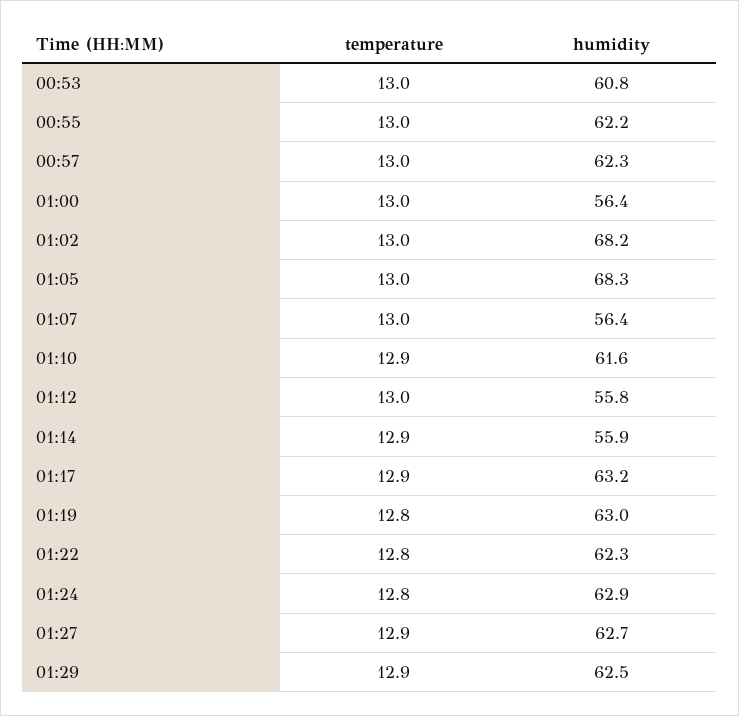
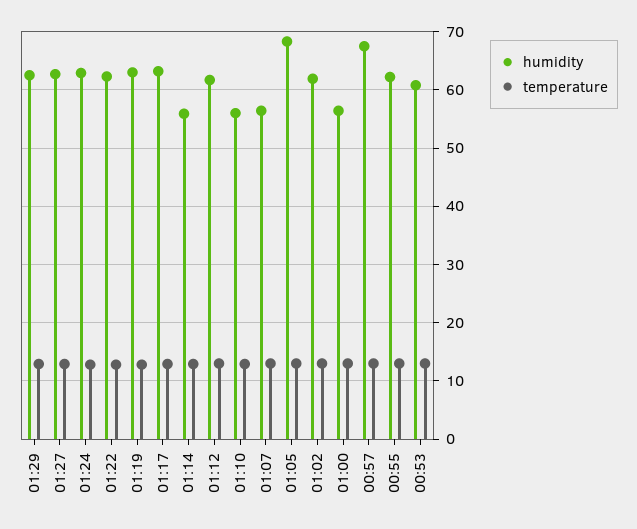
humidity, 00:57: 62.3 -> 68
humidity, 01:02: 68.2 -> 62
humidity, 01:10: 61.6 -> 56
humidity, 01:12: 55.8 -> 62

